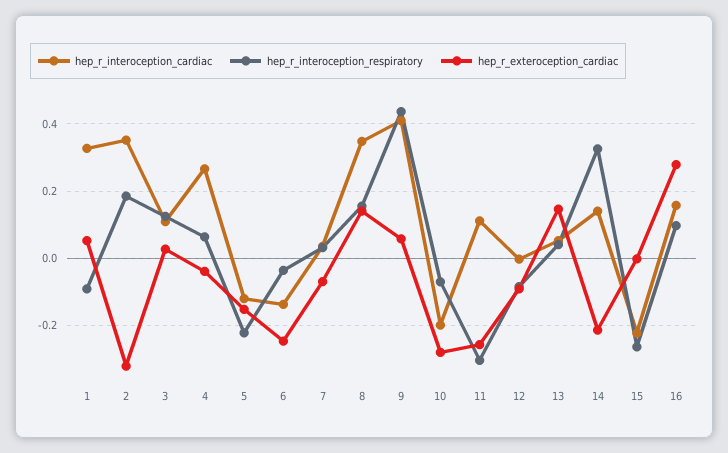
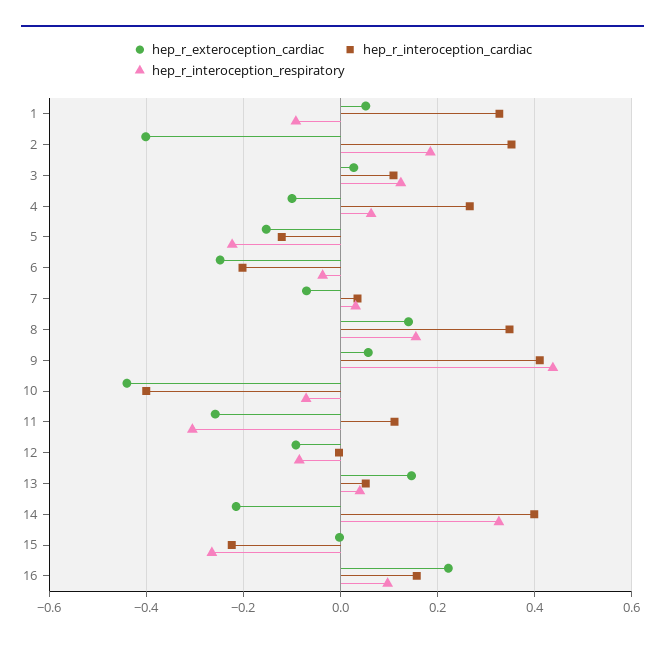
hep_r_exteroception_cardiac, 2: -0.32 -> -0.4
hep_r_exteroception_cardiac, 4: -0.04 -> -0.1
hep_r_interoception_cardiac, 6: -0.14 -> -0.2
hep_r_interoception_cardiac, 10: -0.2 -> -0.4
hep_r_exteroception_cardiac, 10: -0.28 -> -0.44
hep_r_interoception_cardiac, 14: 0.14 -> 0.4
hep_r_exteroception_cardiac, 16: 0.28 -> 0.22

